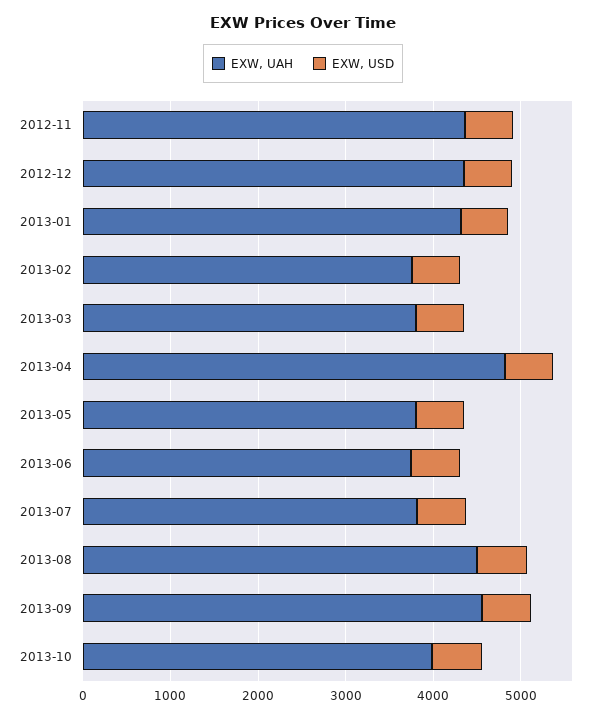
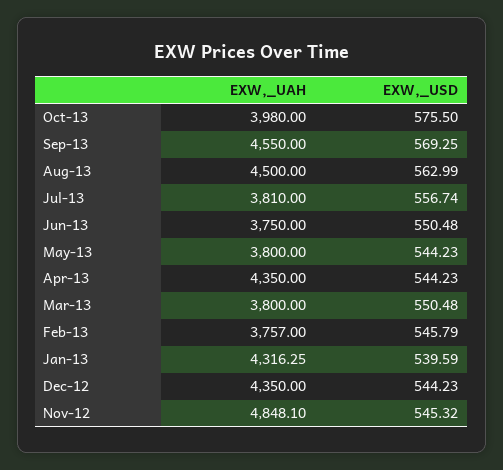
EXW, UAH, 2012-11: 4400 -> 4848.1
EXW, UAH, 2013-04: 4800 -> 4350

